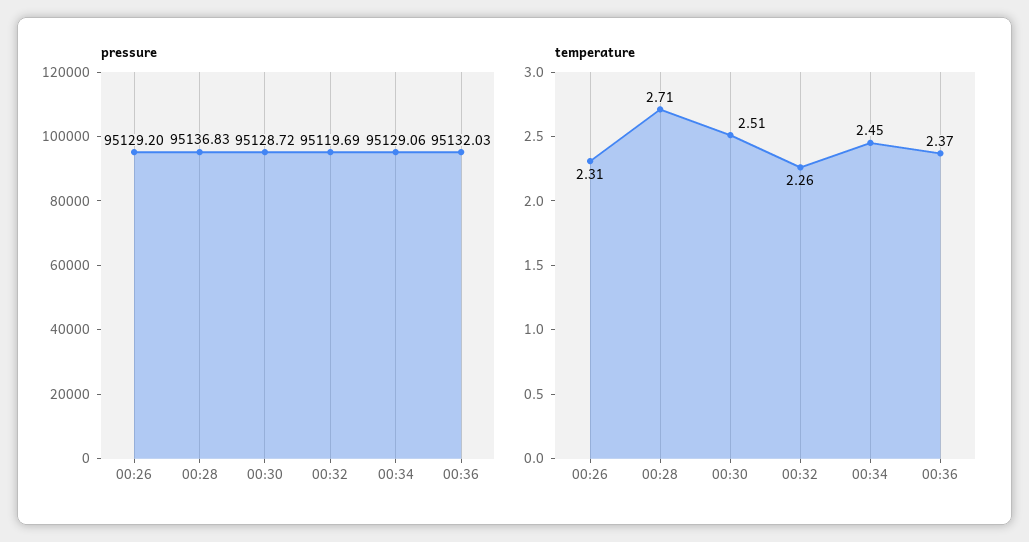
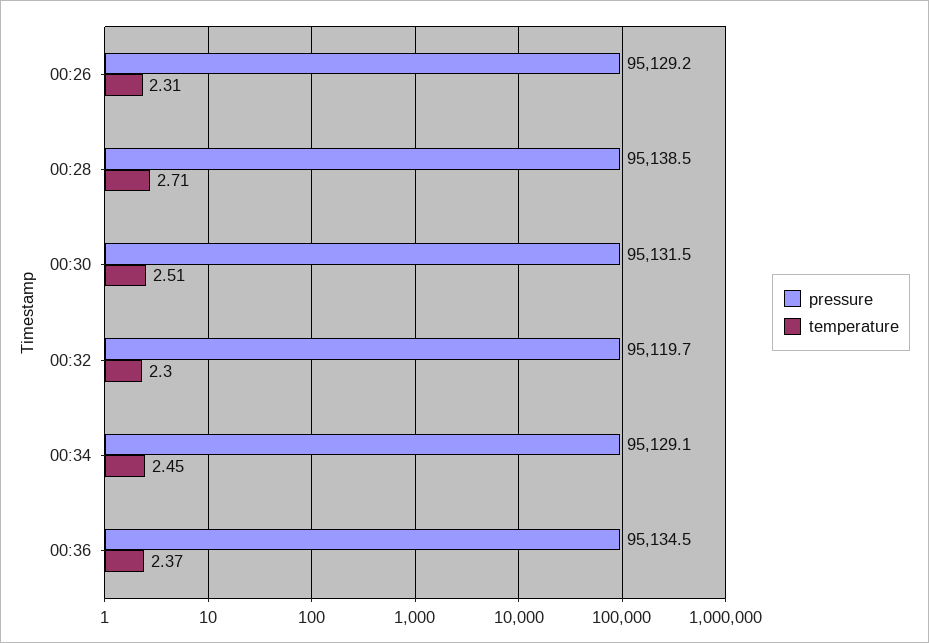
pressure, 00:28: 95136.83 -> 95138.5
pressure, 00:30: 95128.72 -> 95131.5
pressure, 00:36: 95132.03 -> 95134.5
temperature, 00:32: 2.26 -> 2.3

